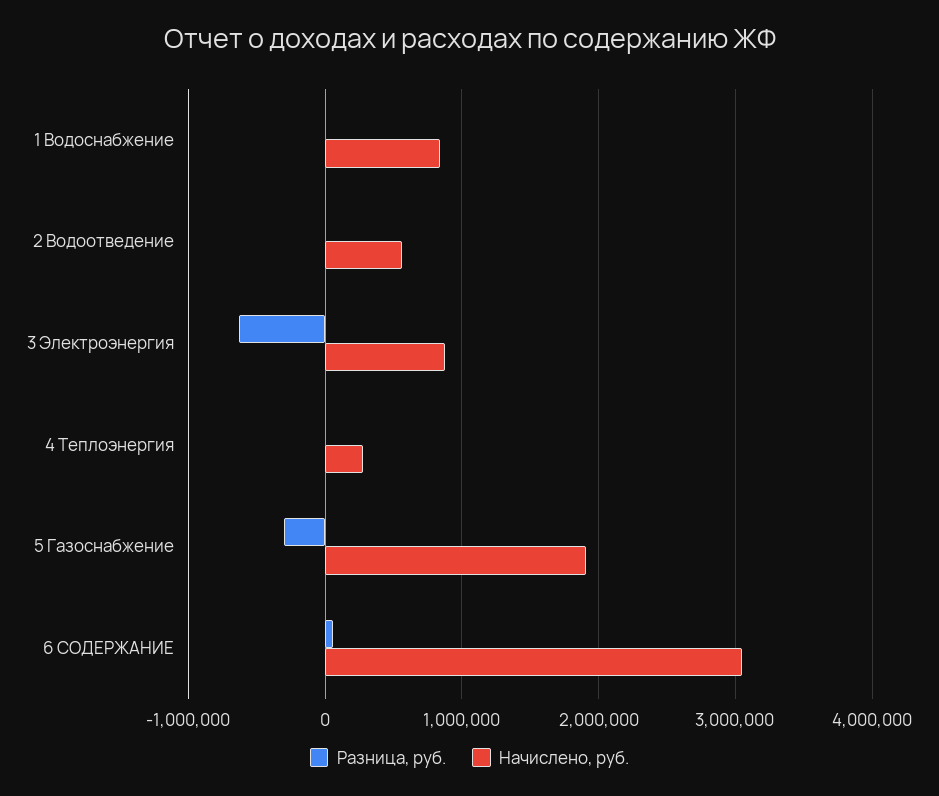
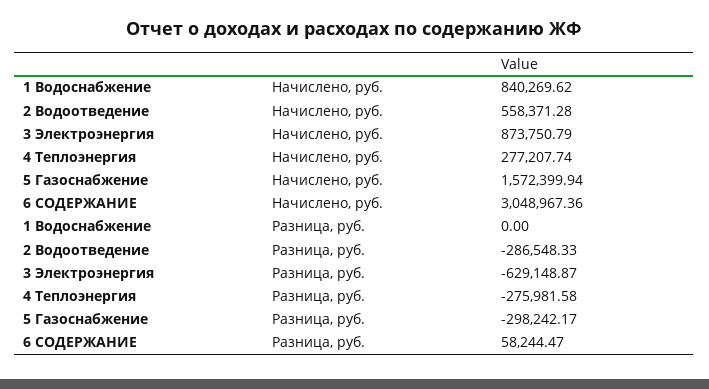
Разница, руб., 2 Водоотведение: 0 -> -286548.33
Разница, руб., 4 Теплоэнергия: 0 -> -275981.58
Начислено, руб., 5 Газоснабжение: 1900000 -> 1572399.94

